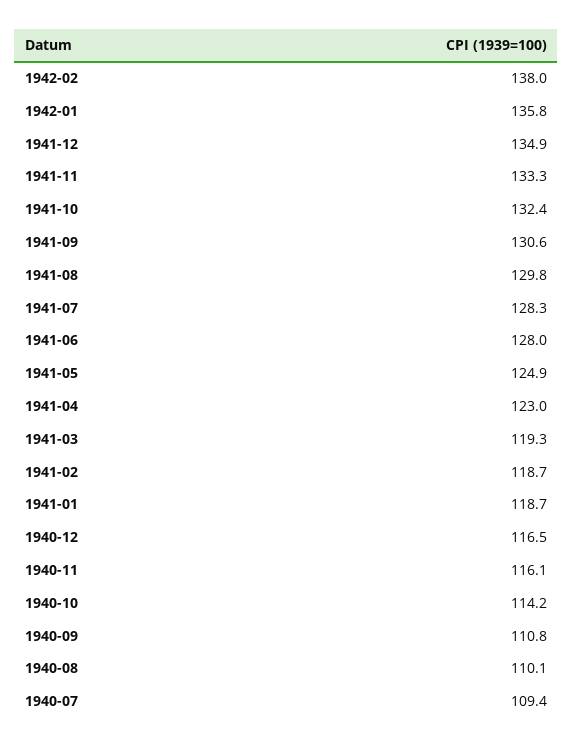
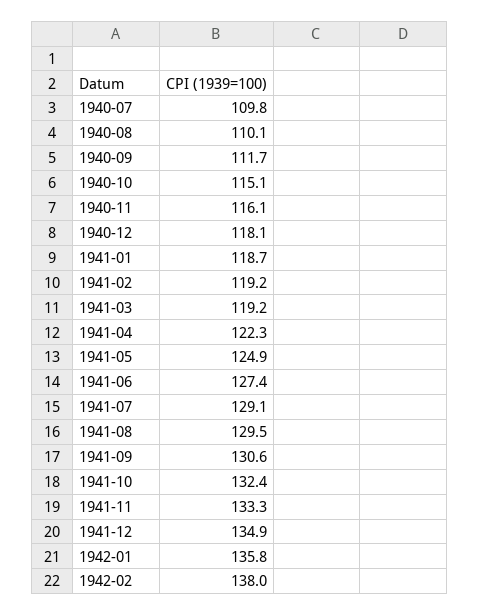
1941-08: 129.8 -> 129.5
1941-07: 128.3 -> 129.1
1941-06: 128 -> 127.4
1941-04: 123 -> 122.3
1941-03: 119.3 -> 119.2
1941-02: 118.7 -> 119.2
1940-12: 116.5 -> 118.1
1940-10: 114.2 -> 115.1
1940-09: 110.8 -> 111.7
1940-07: 109.4 -> 109.8

